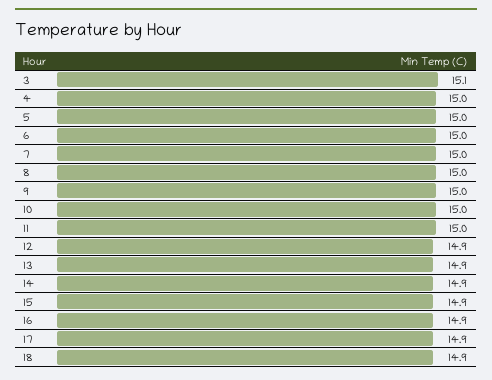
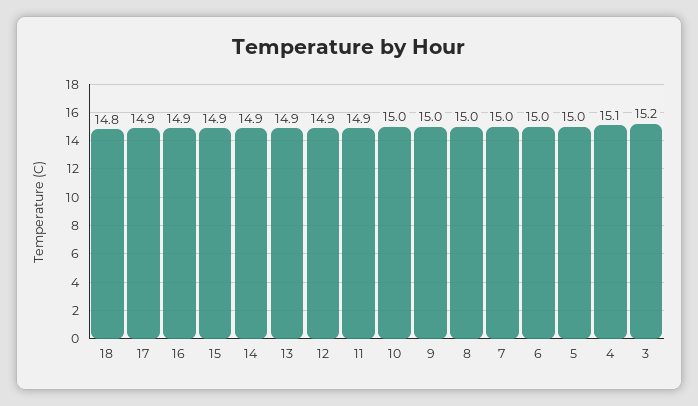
3: 15.1 -> 15.2
4: 15 -> 15.1
11: 15 -> 14.9
18: 14.9 -> 14.8

